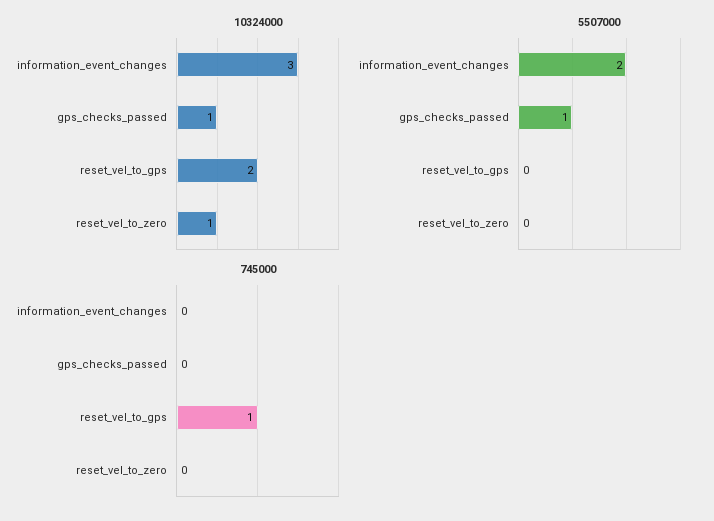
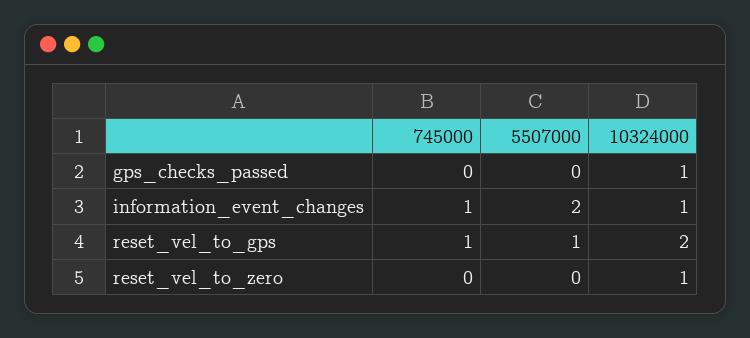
10324000, information_event_changes: 3 -> 1
5507000, gps_checks_passed: 1 -> 0
5507000, reset_vel_to_gps: 0 -> 1
745000, information_event_changes: 0 -> 1

